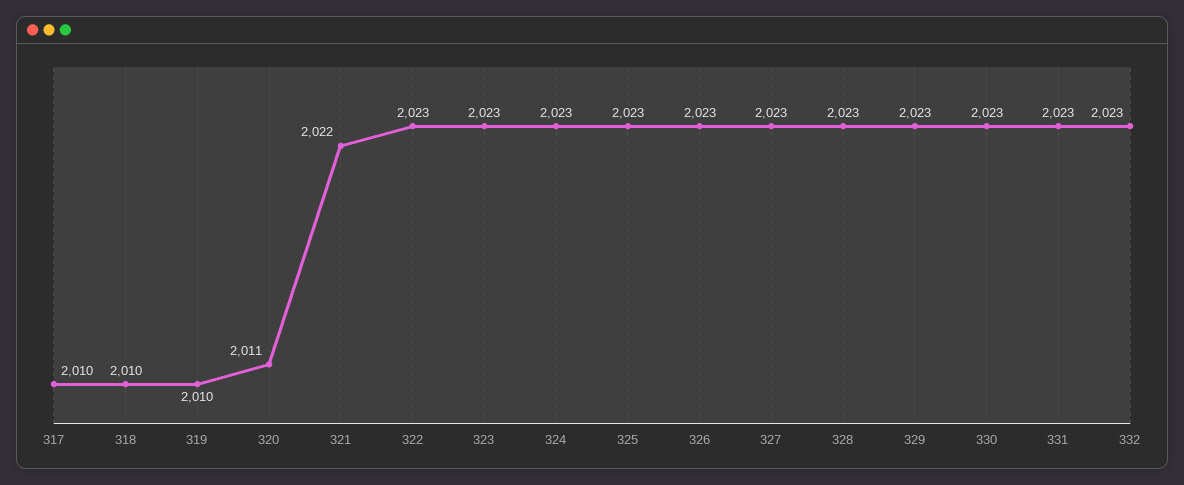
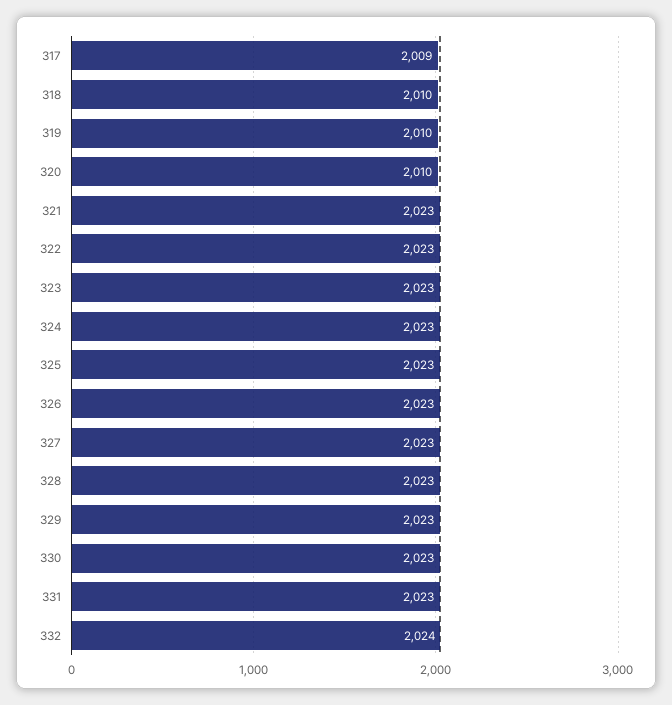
317: 2010 -> 2009
320: 2011 -> 2010
321: 2022 -> 2023
332: 2023 -> 2024

